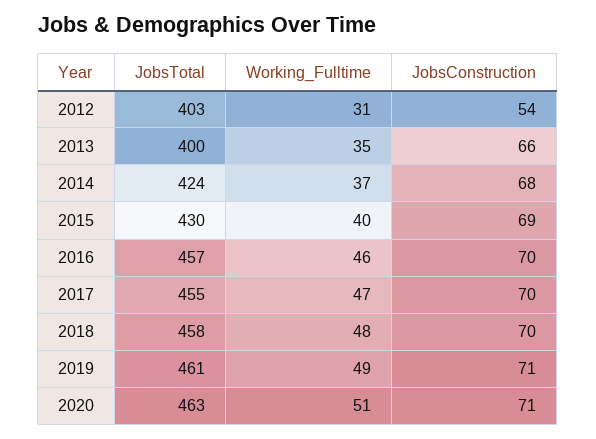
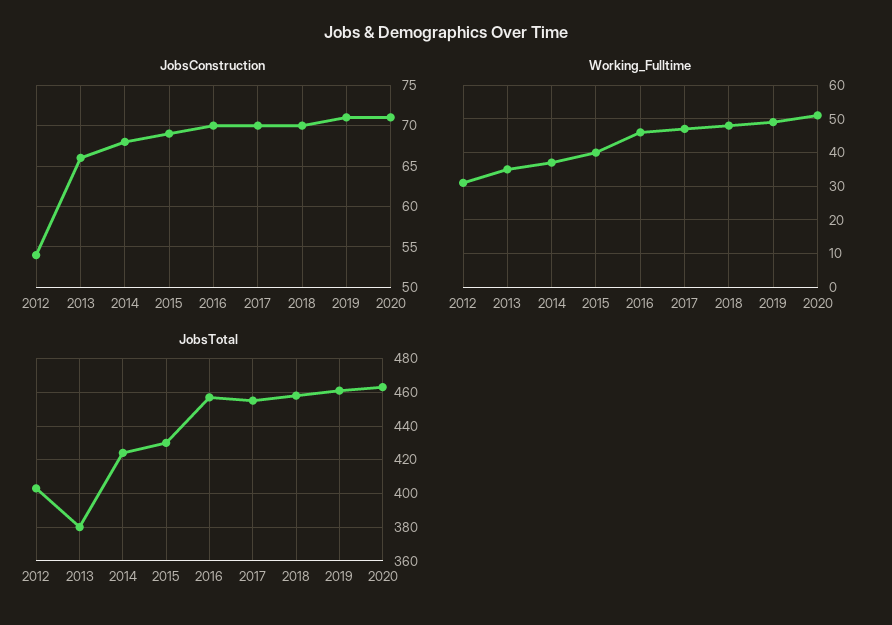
JobsTotal, 2013: 400 -> 380

